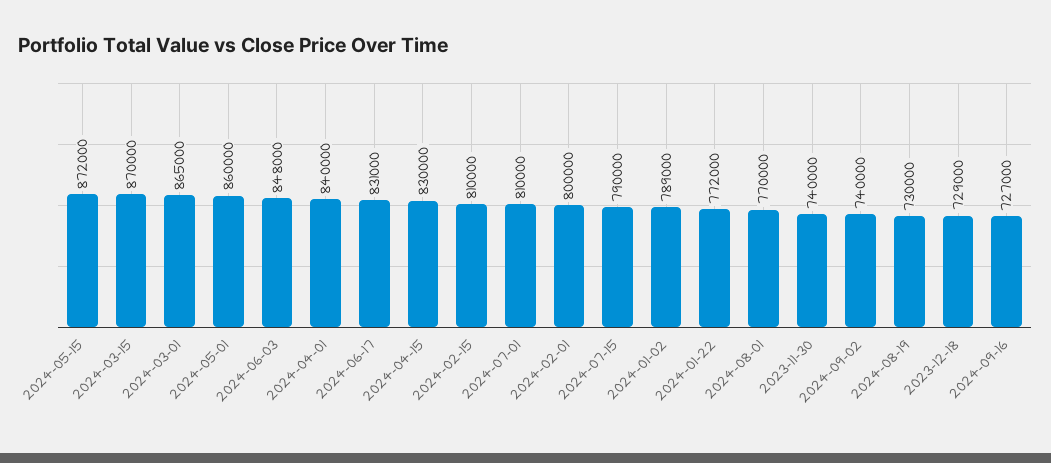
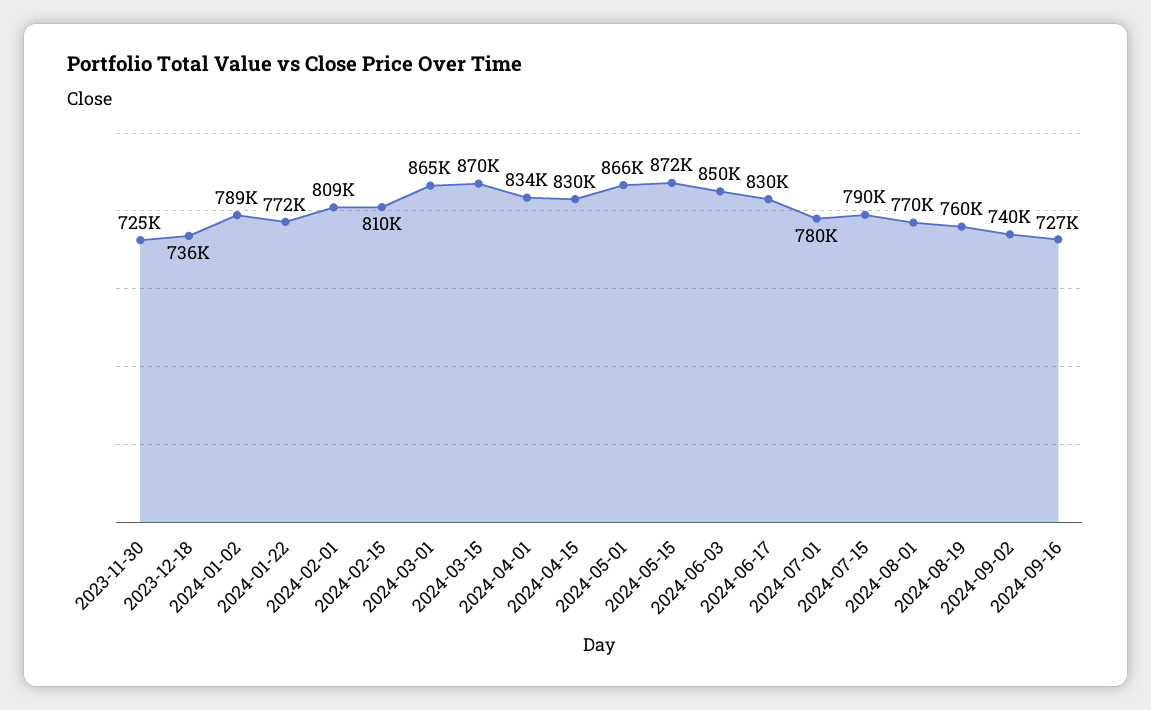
2024-05-01: 860000 -> 866000
2024-06-03: 848000 -> 850000
2024-04-01: 840000 -> 834000
2024-06-17: 831000 -> 830000
2024-07-01: 810000 -> 780000
2024-02-01: 800000 -> 809000
2023-11-30: 740000 -> 725000
2024-08-19: 730000 -> 760000
2023-12-18: 729000 -> 736000

